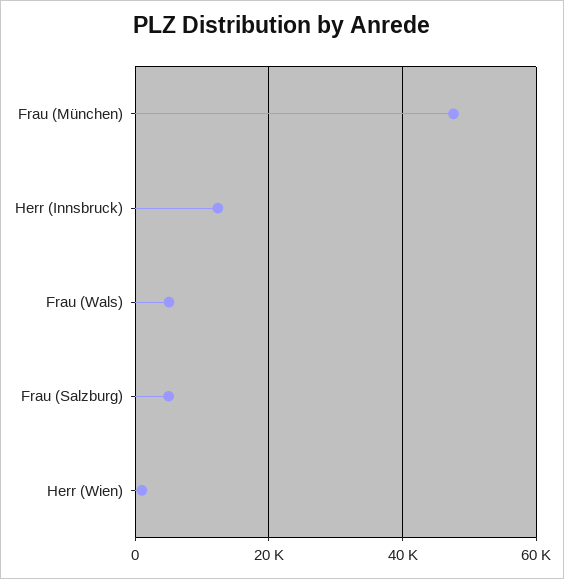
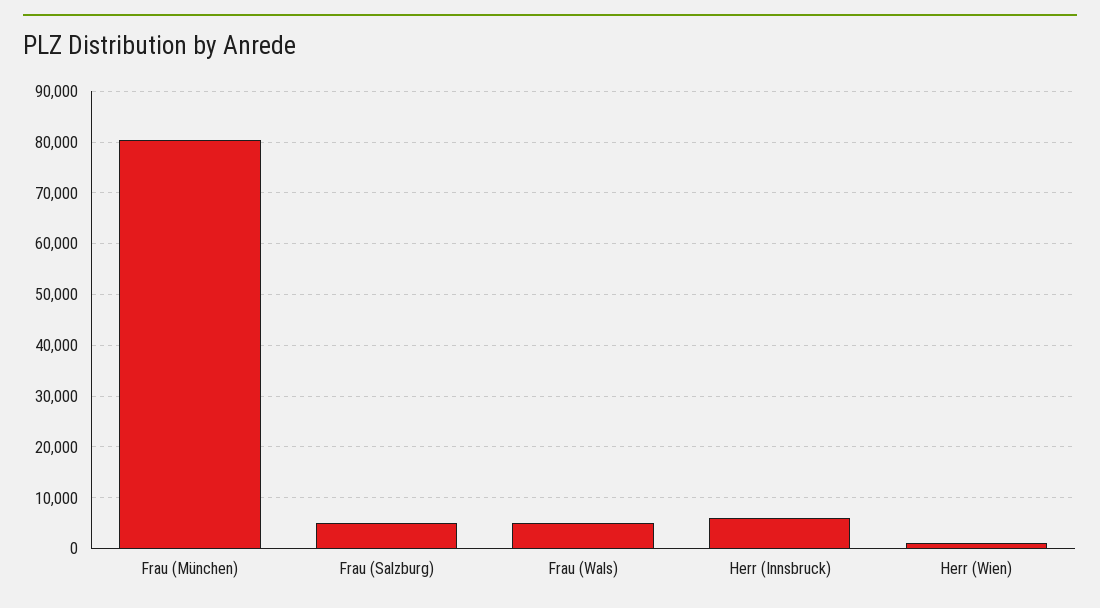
Frau (München): 48000 -> 80000
Herr (Innsbruck): 12000 -> 6000

